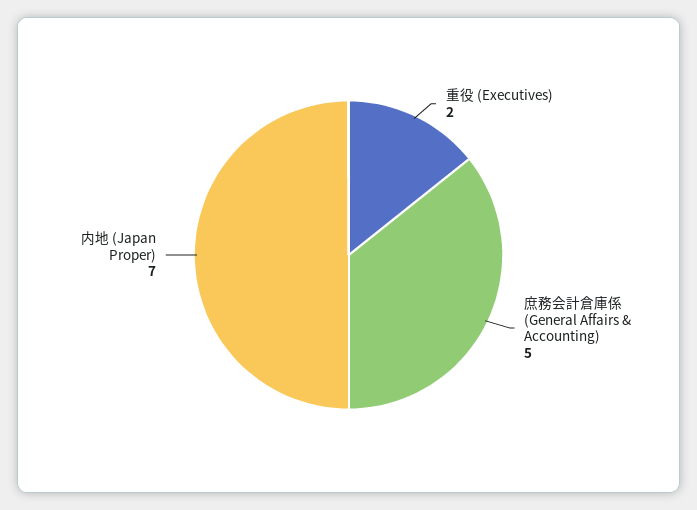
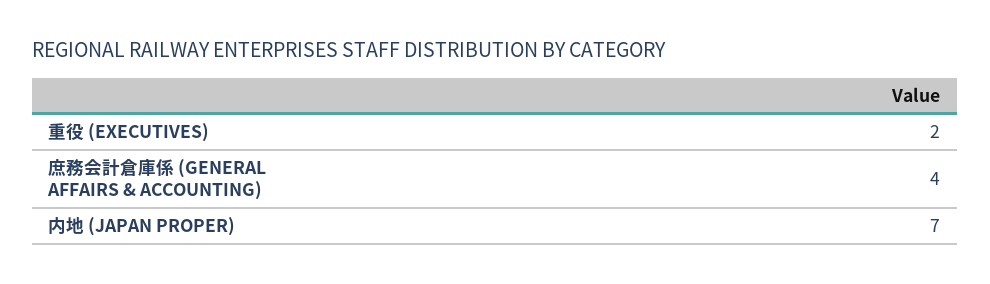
庶務会計倉庫係 (General Affairs & Accounting): 5 -> 4

